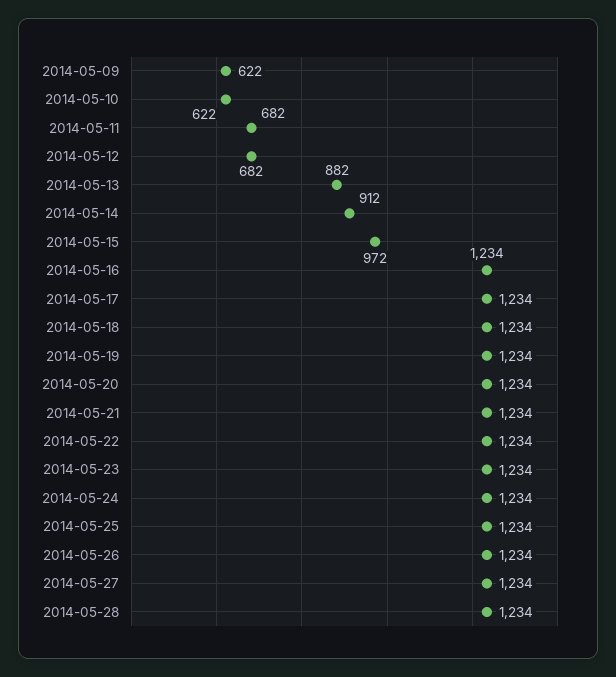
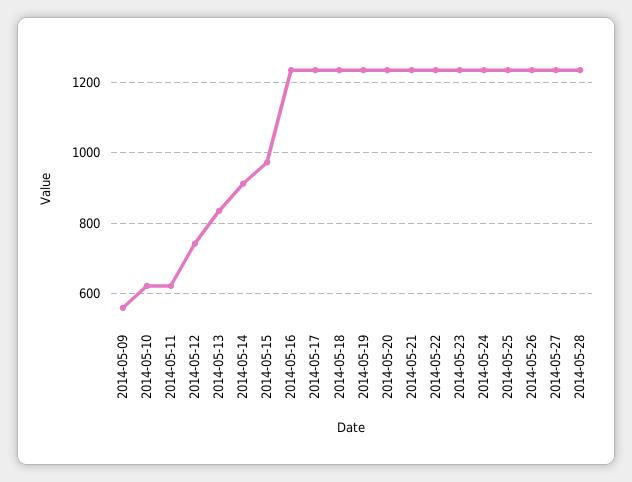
2014-05-09: 622 -> 560
2014-05-11: 682 -> 620
2014-05-12: 682 -> 740
2014-05-13: 882 -> 840

